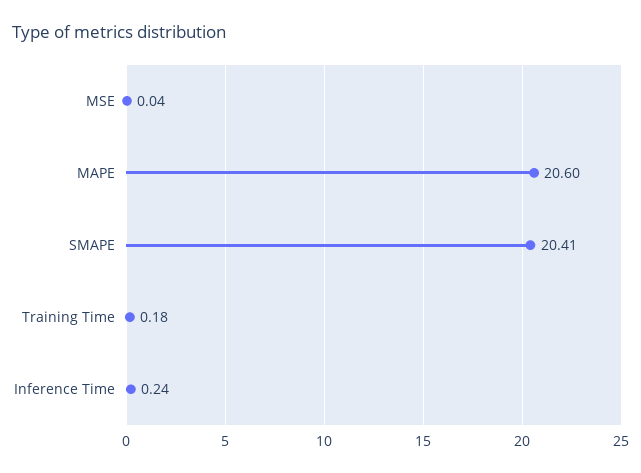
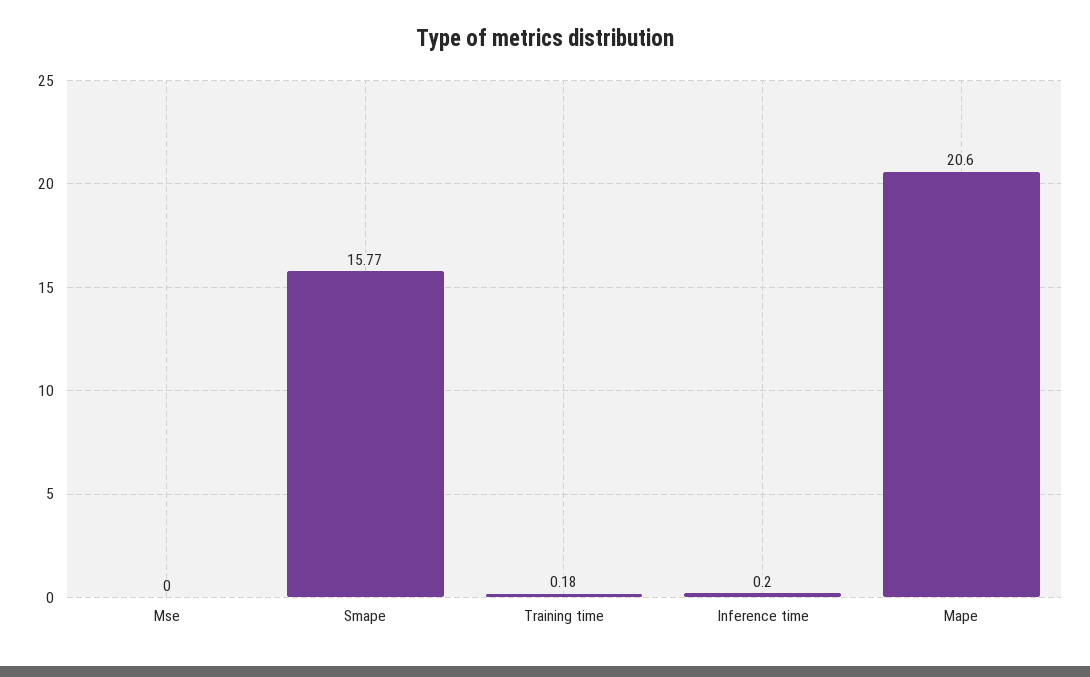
MSE: 0.04 -> 0
SMAPE: 20.41 -> 15.77
Inference Time: 0.24 -> 0.2

